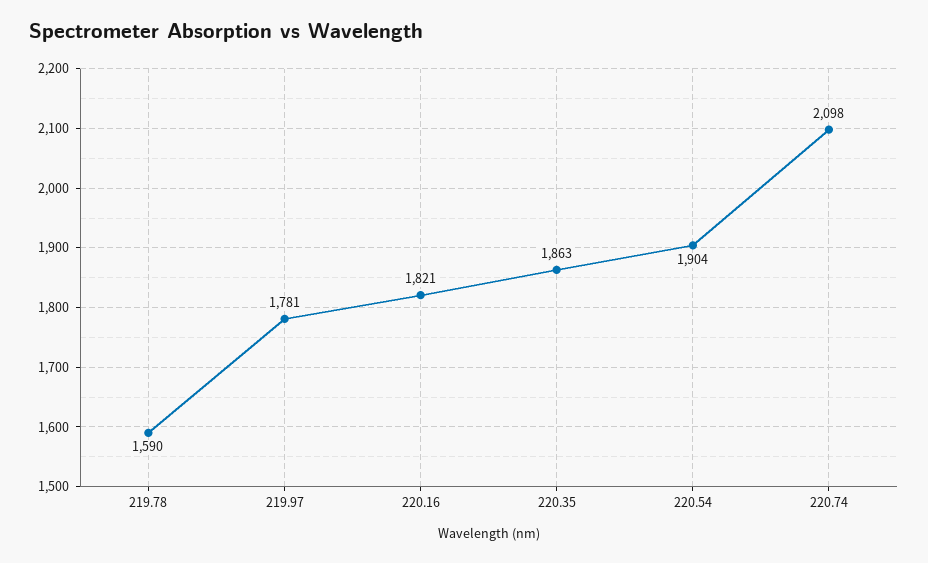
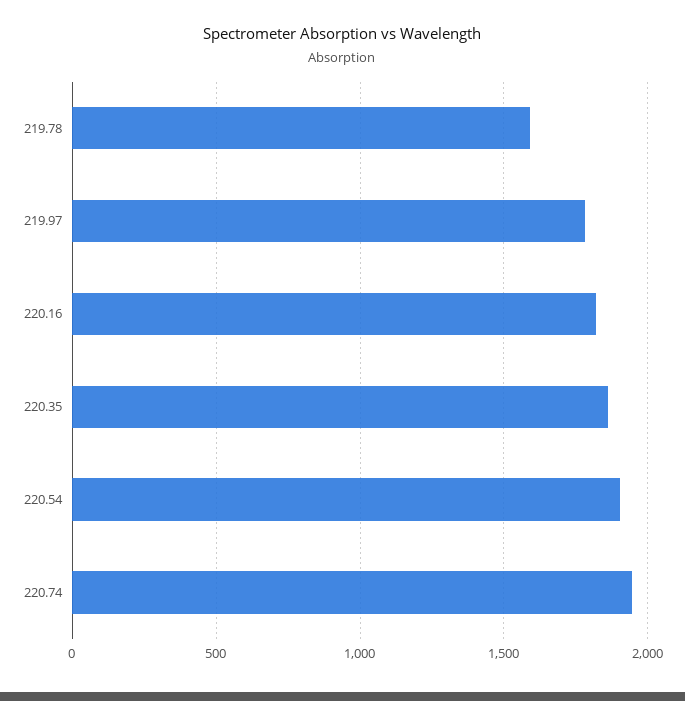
220.74: 2098 -> 1950

